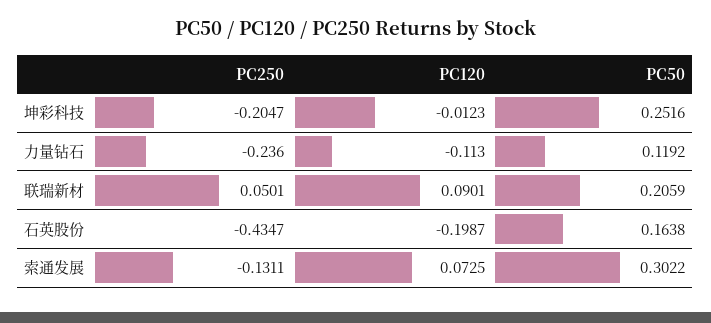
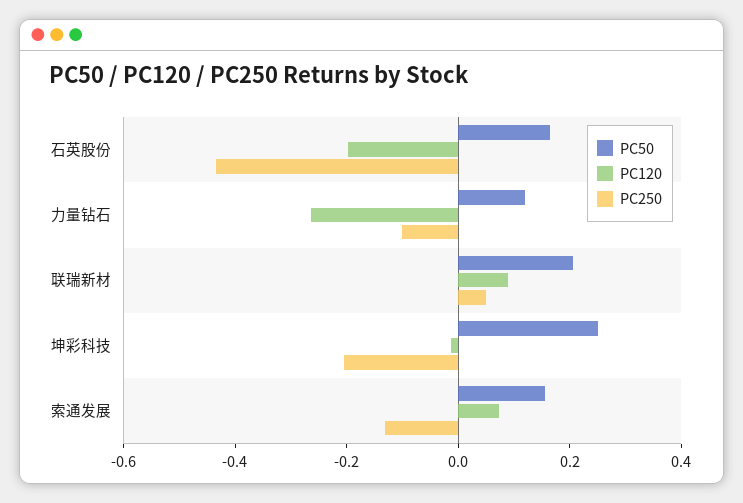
PC250, 力量钻石: -0.236 -> -0.1
PC120, 力量钻石: -0.113 -> -0.25
PC50, 索通发展: 0.3022 -> 0.15

